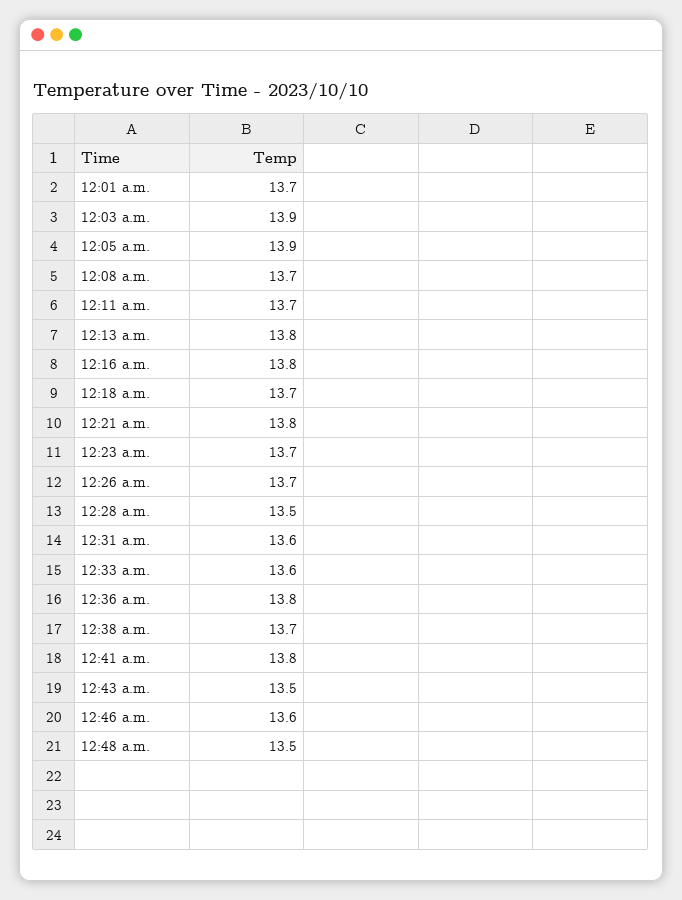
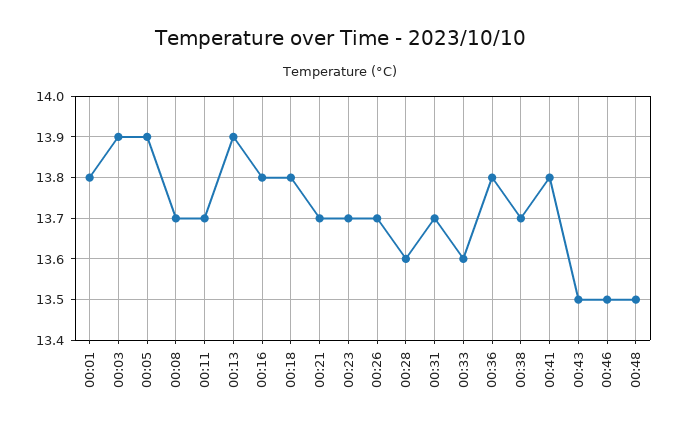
12:01 a.m.: 13.7 -> 13.8
12:13 a.m.: 13.8 -> 13.9
12:18 a.m.: 13.7 -> 13.8
12:21 a.m.: 13.8 -> 13.7
12:28 a.m.: 13.5 -> 13.6
12:31 a.m.: 13.6 -> 13.7
12:46 a.m.: 13.6 -> 13.5

